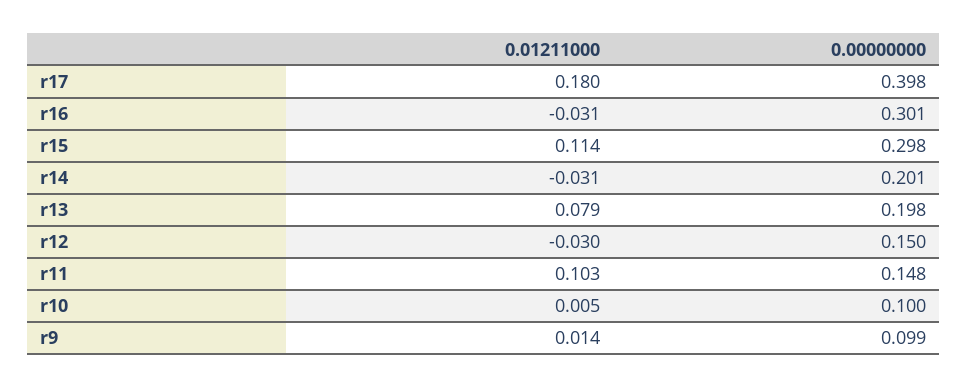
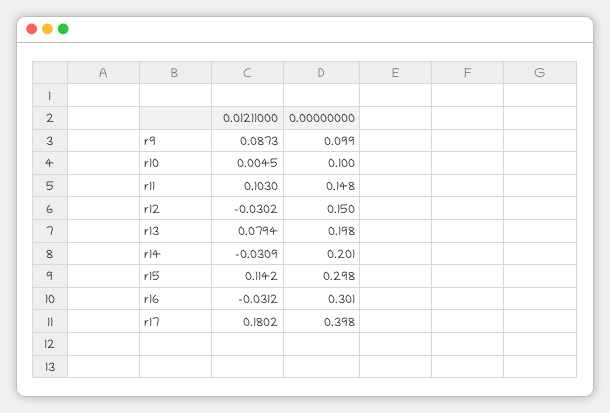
0.01211000, r9: 0.014 -> 0.0873

